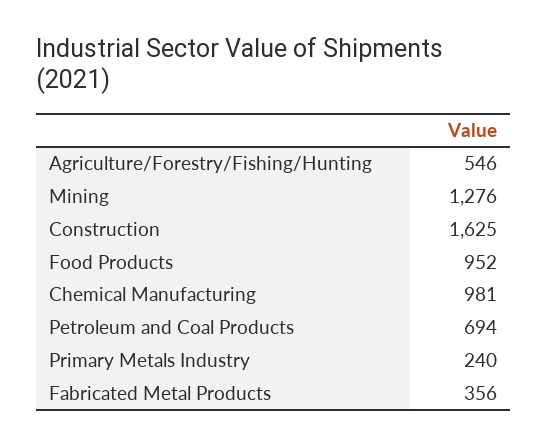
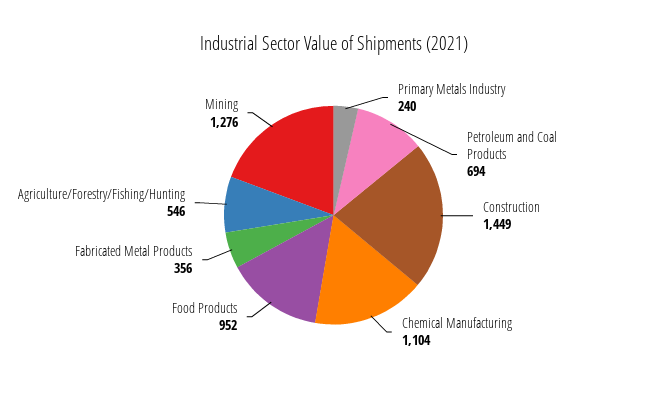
Construction: 1625 -> 1449
Chemical Manufacturing: 981 -> 1104

